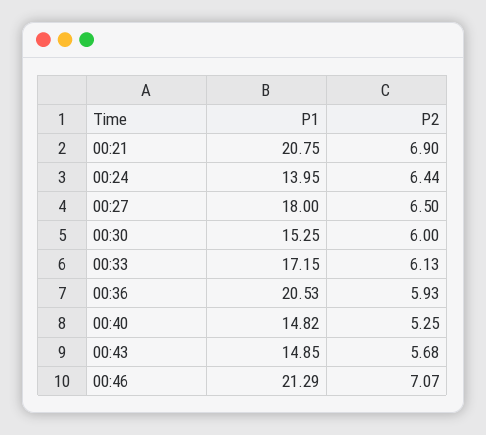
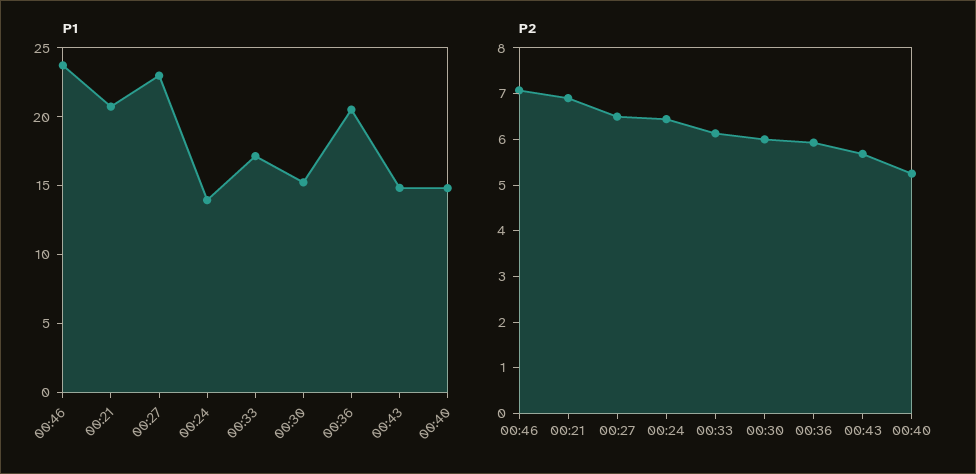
P1, 00:27: 18 -> 23
P1, 00:46: 21.29 -> 24

